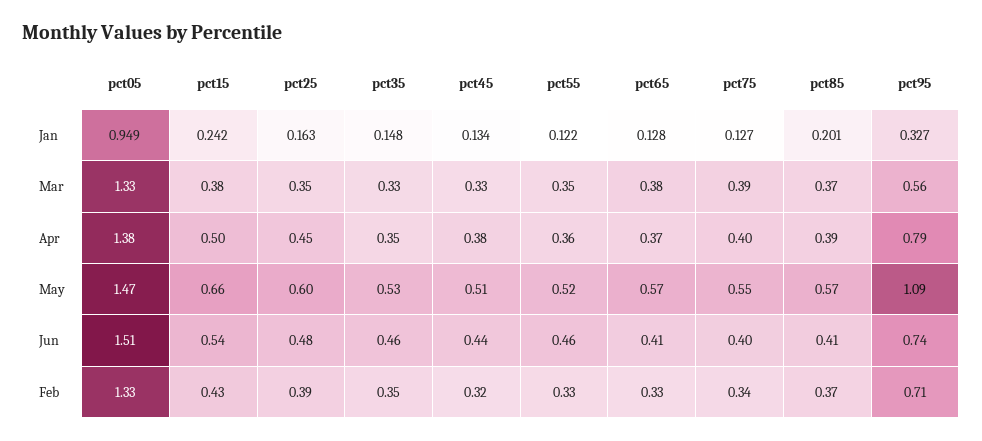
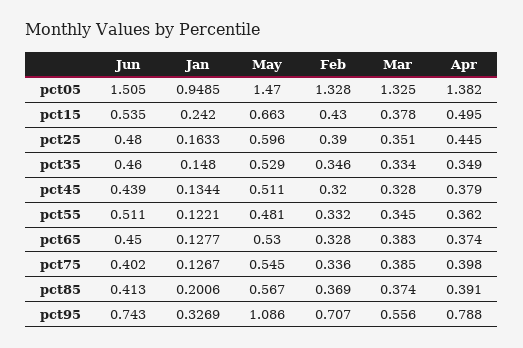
pct55, May: 0.52 -> 0.481
pct65, May: 0.57 -> 0.53
pct55, Jun: 0.46 -> 0.511
pct65, Jun: 0.41 -> 0.45

